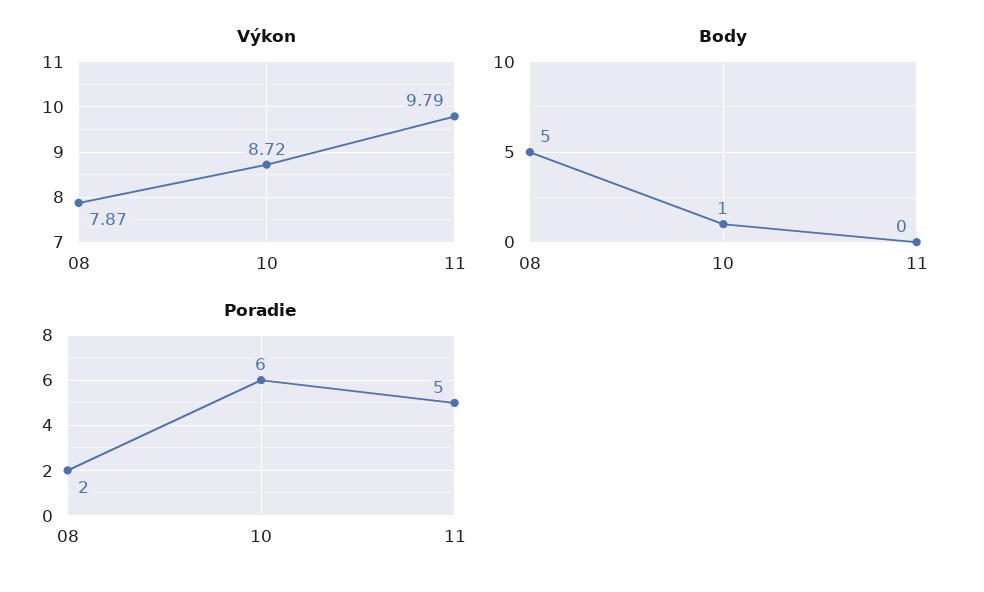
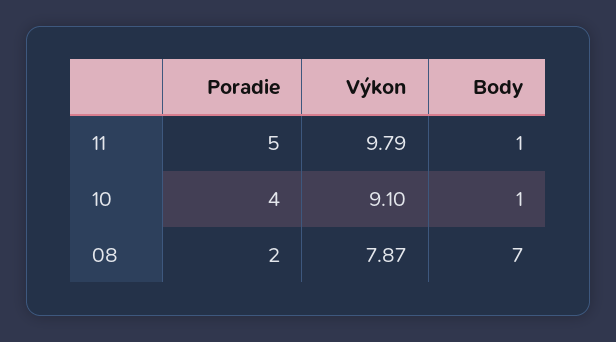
Výkon, 10: 8.72 -> 9.1
Body, 08: 5 -> 7
Body, 11: 0 -> 1
Poradie, 10: 6 -> 4

